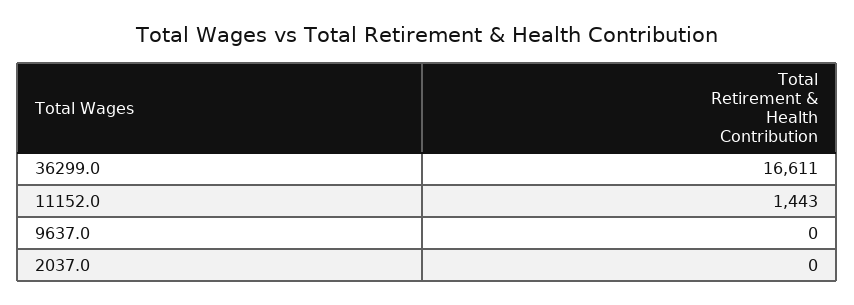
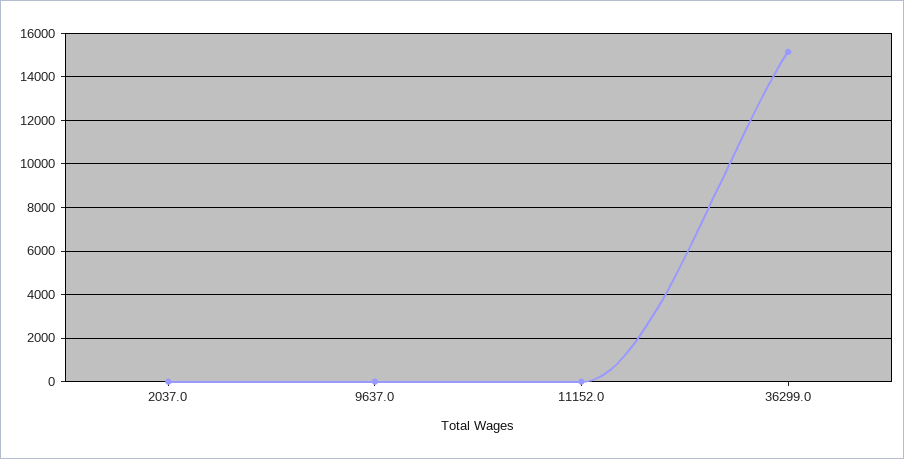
36299.0: 16611 -> 15000
11152.0: 1443 -> 0

